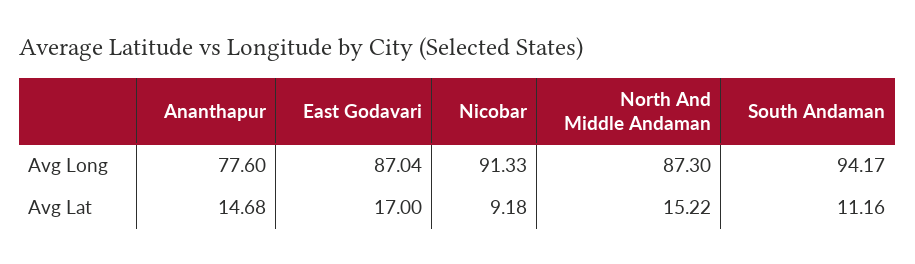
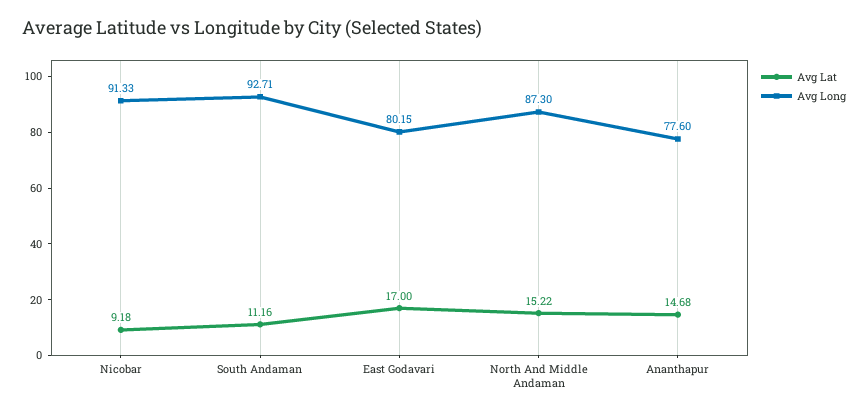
Avg Long, East Godavari: 87.04 -> 80.15
Avg Long, South Andaman: 94.17 -> 92.71

